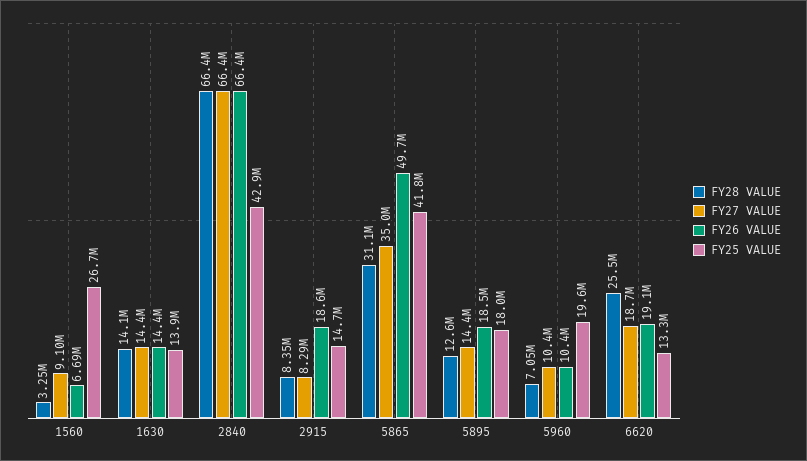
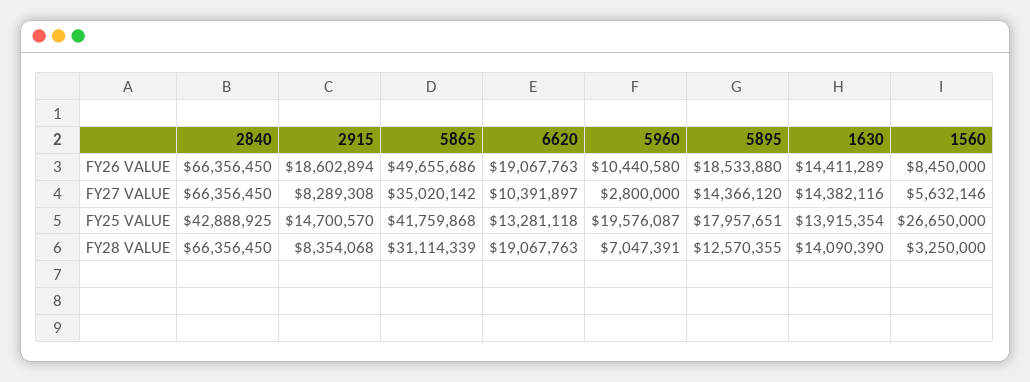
FY27 VALUE, 1560: 9100000 -> 5632146
FY26 VALUE, 1560: 6690000 -> 8450000
FY27 VALUE, 5960: 10400000 -> 2800000
FY28 VALUE, 6620: 25500000 -> 19067763
FY27 VALUE, 6620: 18700000 -> 10391897

